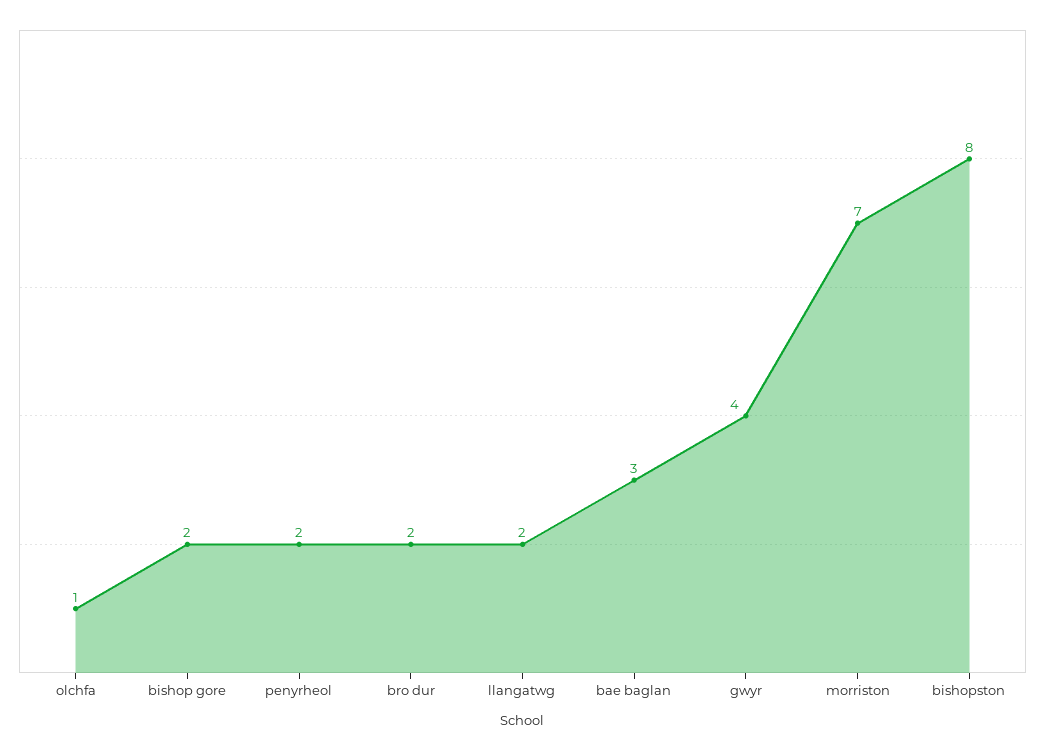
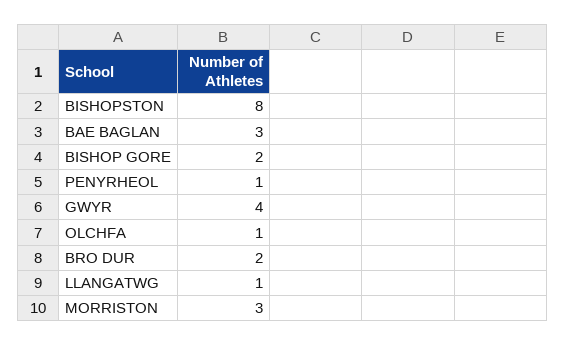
penyrheol: 2 -> 1
llangatwg: 2 -> 1
morriston: 7 -> 3

